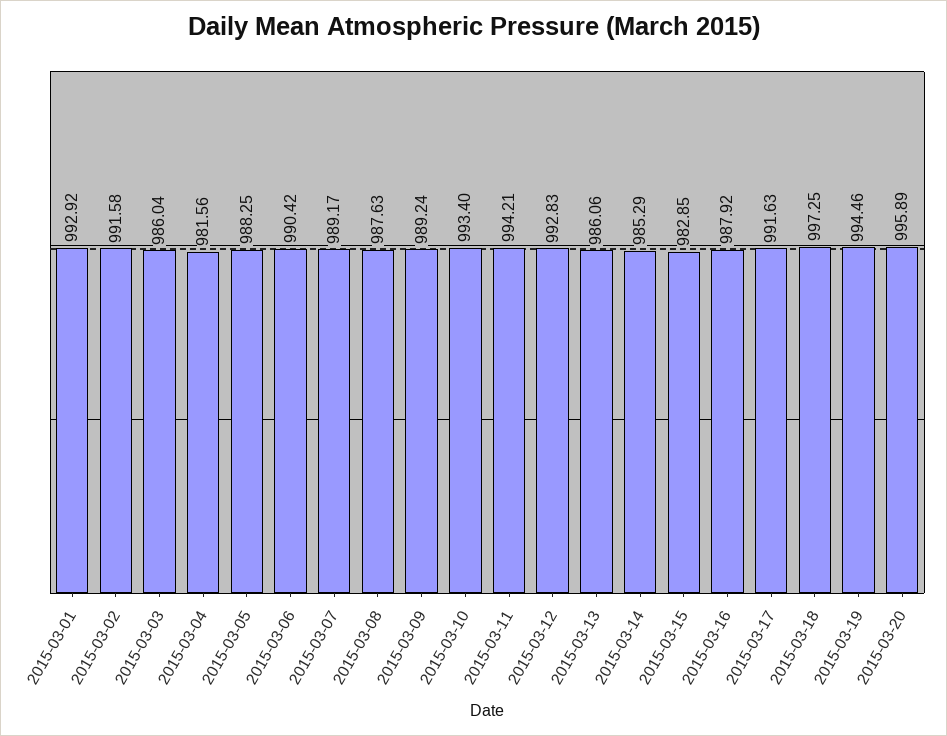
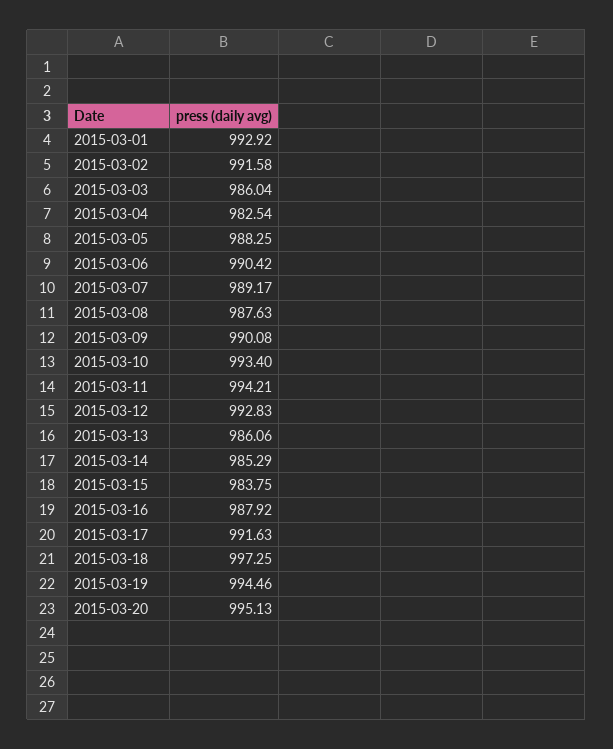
2015-03-04: 981.56 -> 982.54
2015-03-09: 989.24 -> 990.08
2015-03-15: 982.85 -> 983.75
2015-03-20: 995.89 -> 995.13

